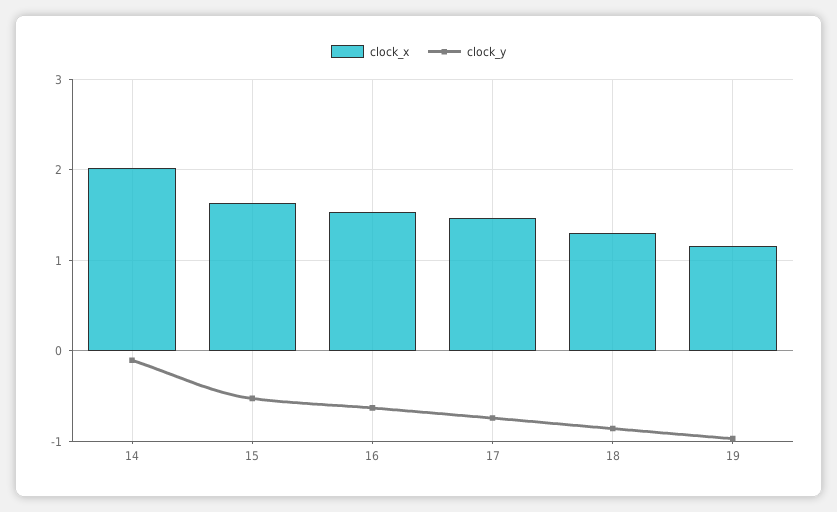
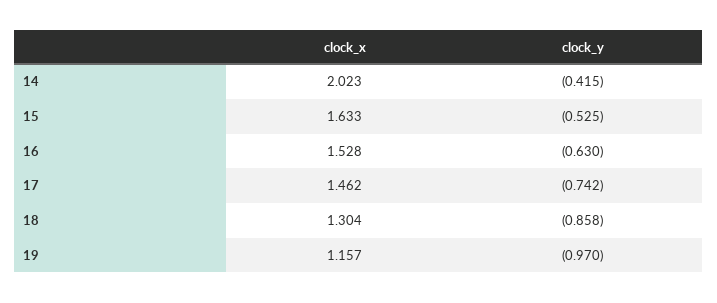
clock_y, 14: -0.1 -> -0.415

